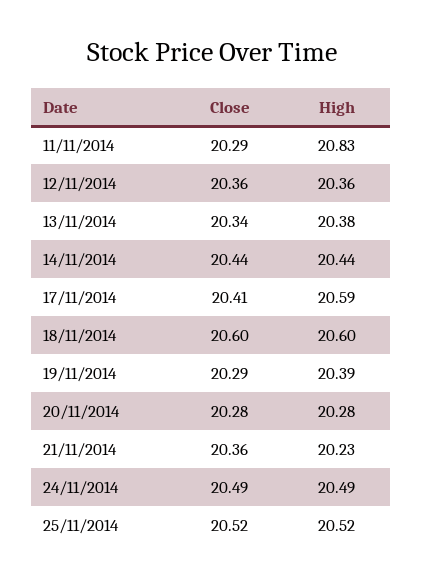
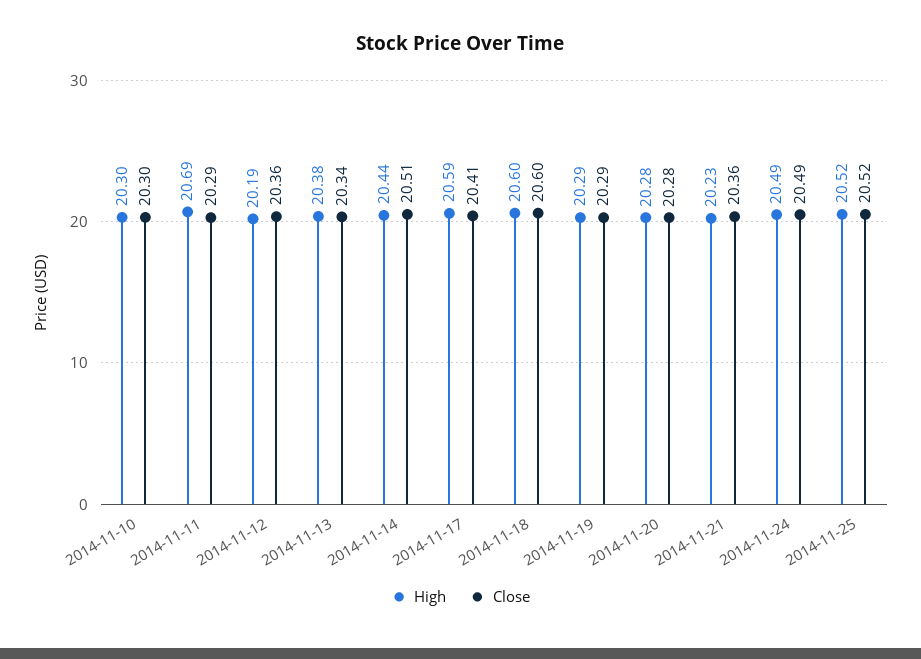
High, 11/11/2014: 20.83 -> 20.69
High, 12/11/2014: 20.36 -> 20.19
Close, 14/11/2014: 20.44 -> 20.51
High, 19/11/2014: 20.39 -> 20.29
High, 2014-11-10: none -> 20.3
Close, 2014-11-10: none -> 20.3

